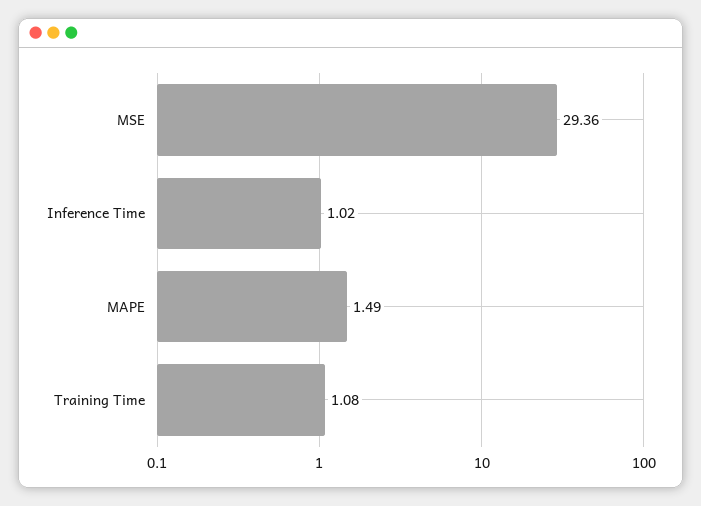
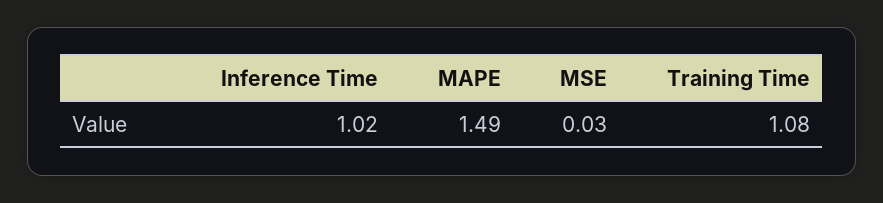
MSE: 29.36 -> 0.03

